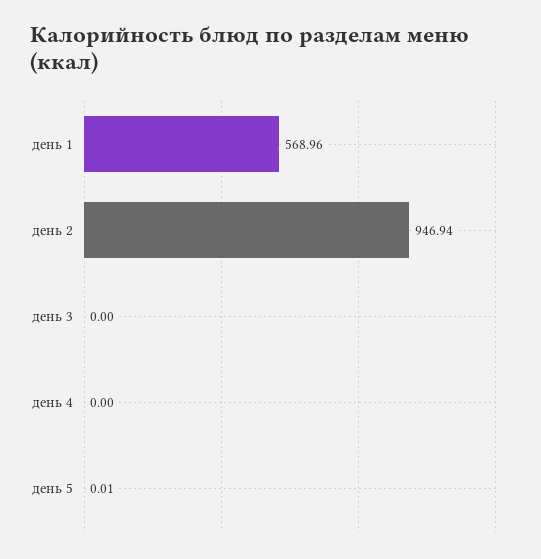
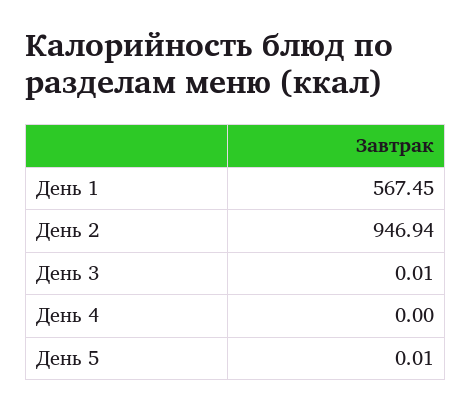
день 1: 568.96 -> 567.45
день 3: 0 -> 0.01

